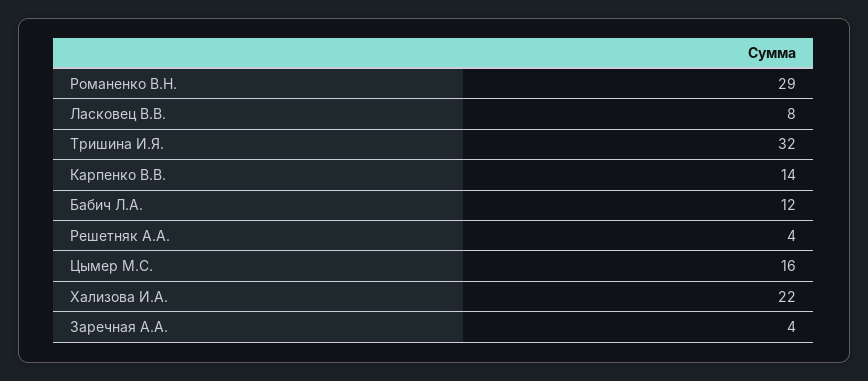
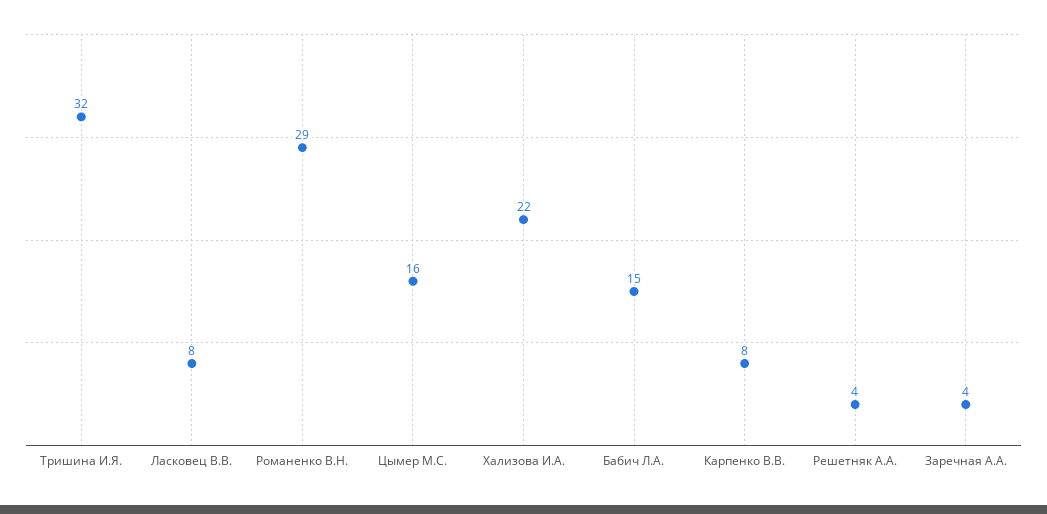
Карпенко В.В.: 14 -> 8
Бабич Л.А.: 12 -> 15

